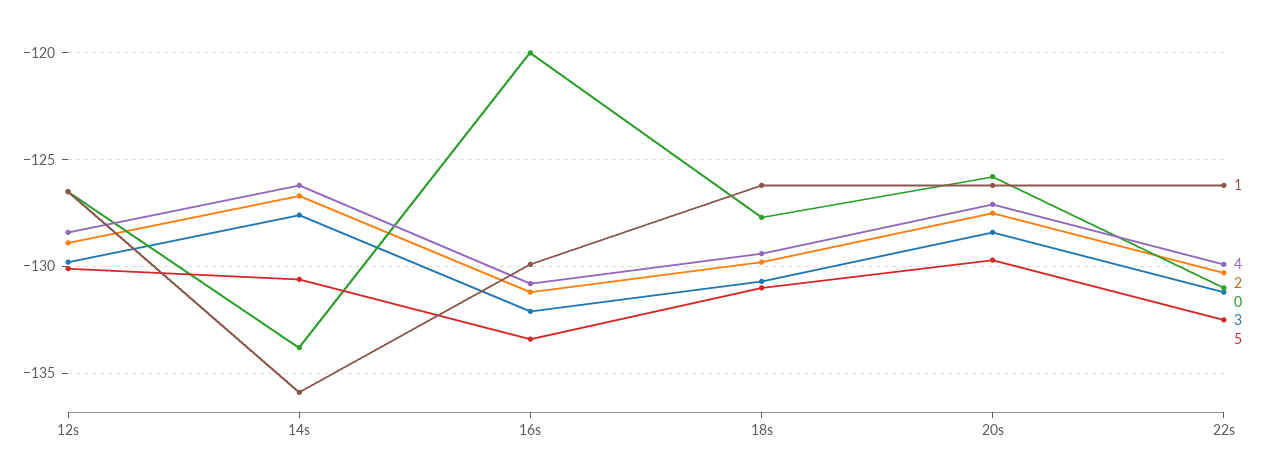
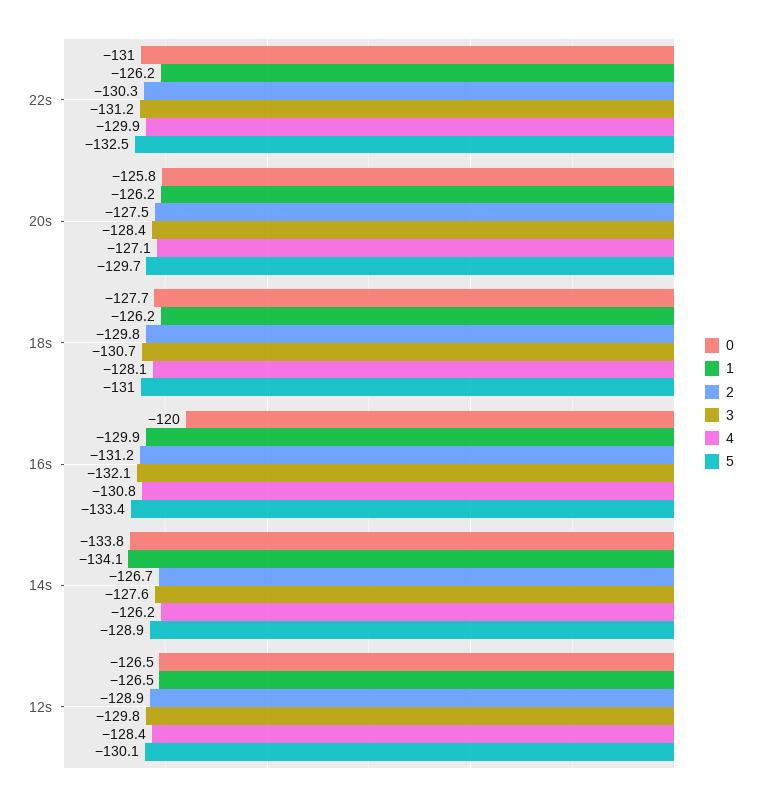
1, 14s: -136 -> -134.1
5, 14s: -130.5 -> -128.9
4, 18s: -129.5 -> -128.1

